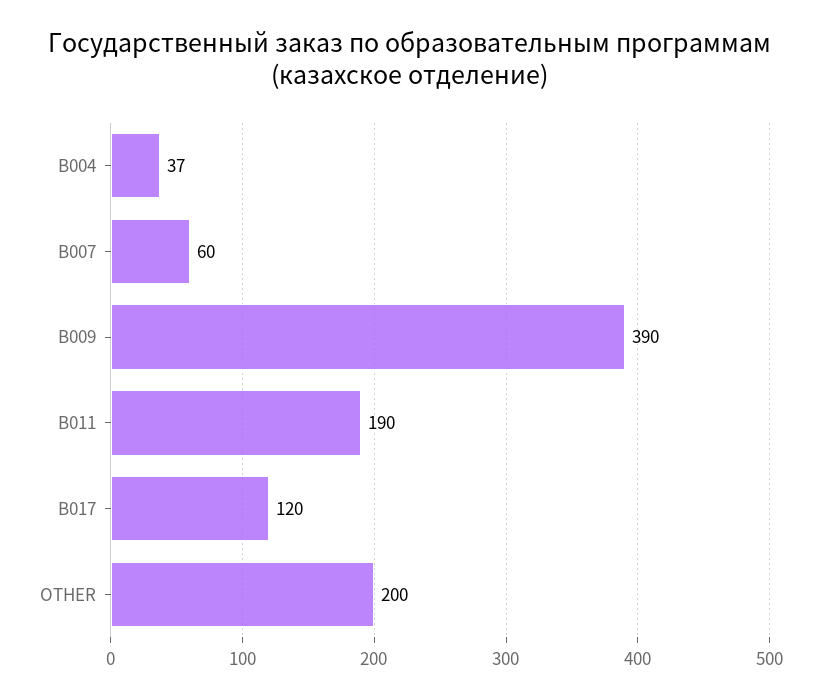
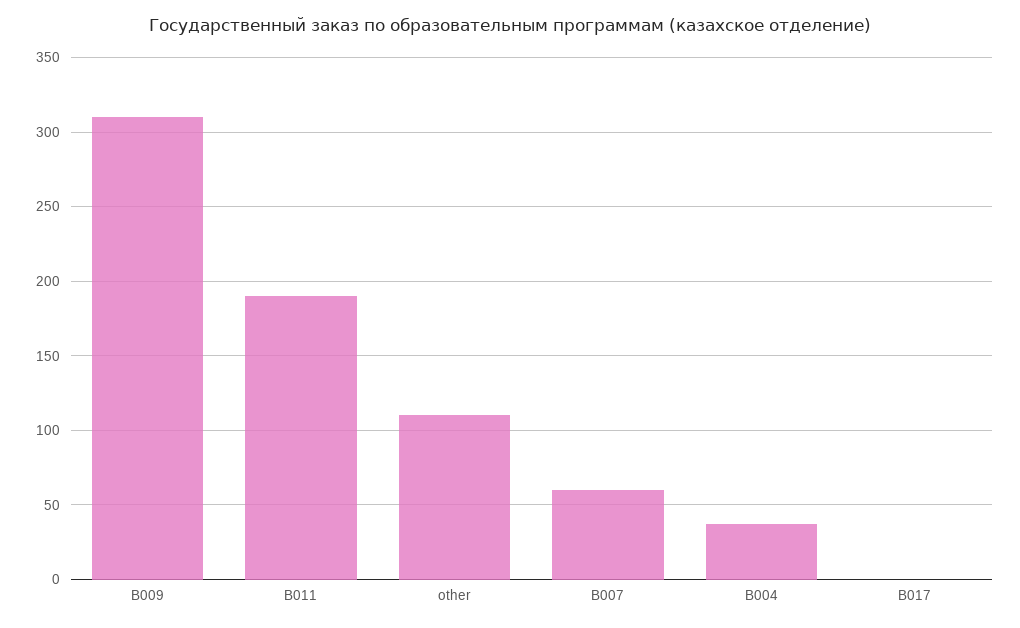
B009: 390 -> 310
B017: 120 -> 0
OTHER: 200 -> 110

